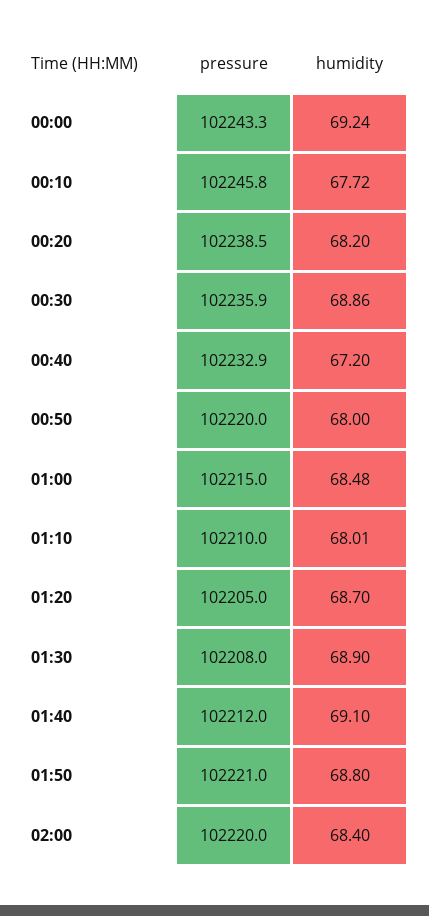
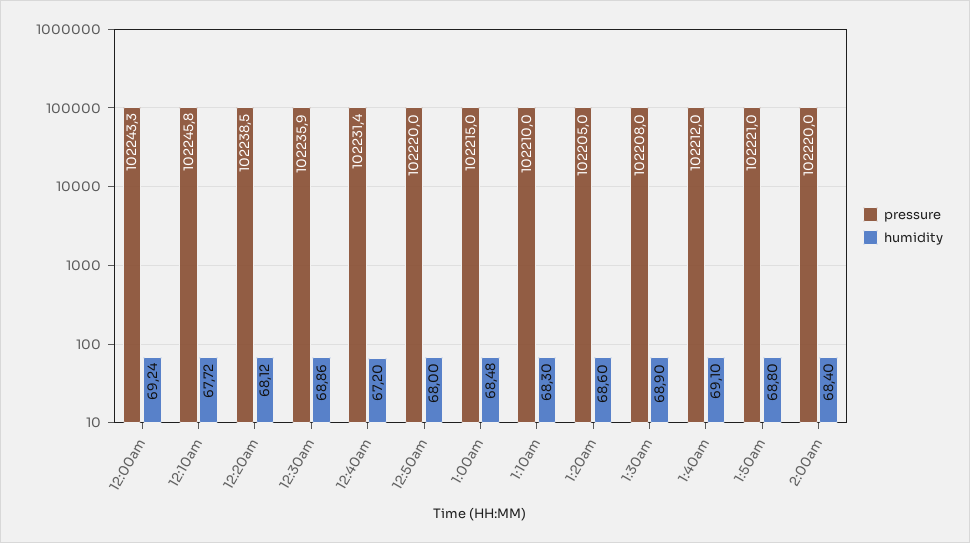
humidity, 00:20: 68.2 -> 68.12
pressure, 00:40: 102232.9 -> 102231.4
humidity, 01:10: 68.01 -> 68.3
humidity, 01:20: 68.7 -> 68.6

